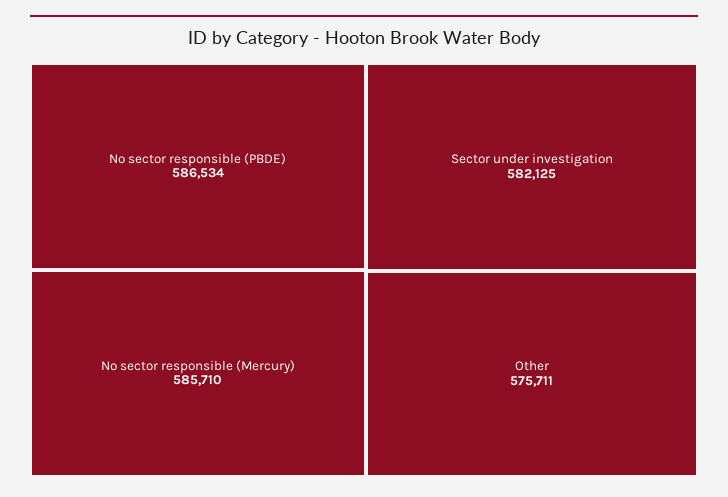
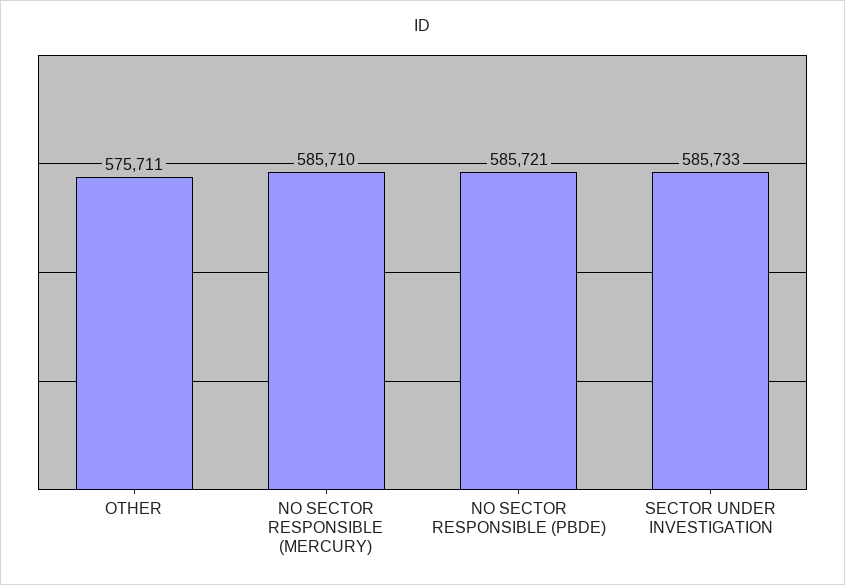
No sector responsible (PBDE): 586534 -> 585721
Sector under investigation: 582125 -> 585733

